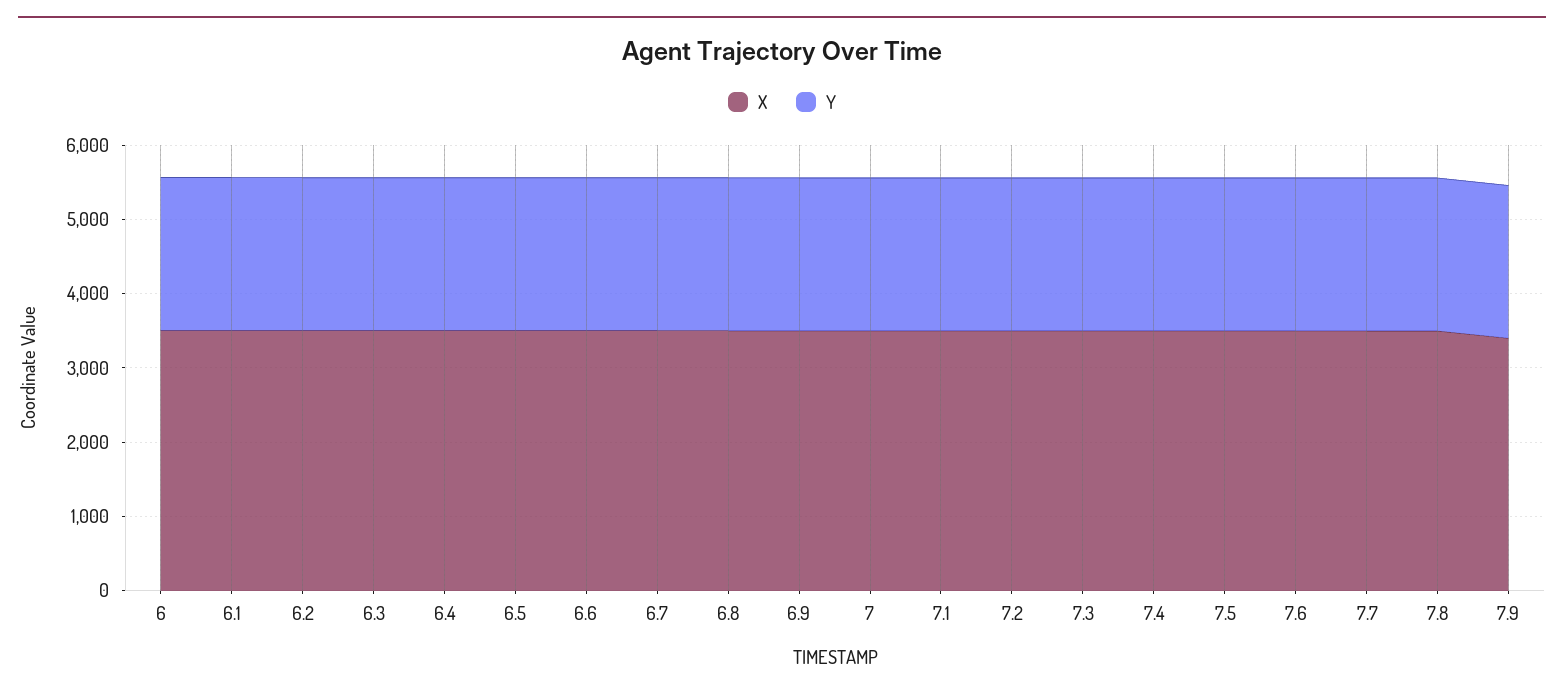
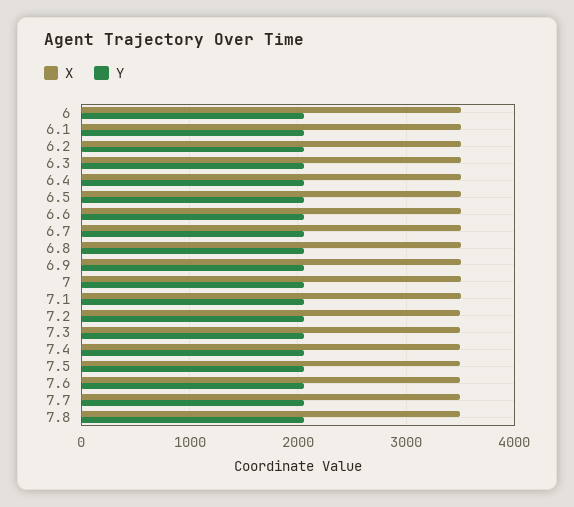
X, 7.9: 3400 -> none
Y, 7.9: 2000 -> none

